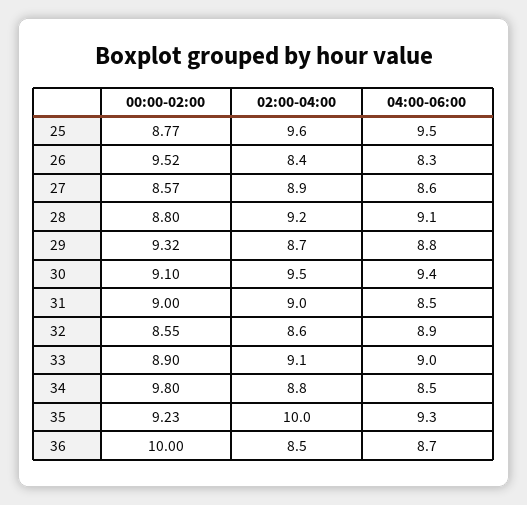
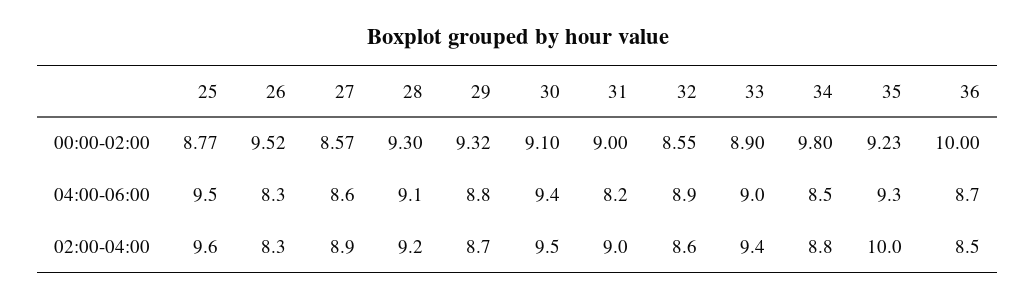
02:00-04:00, 26: 8.4 -> 8.3
00:00-02:00, 28: 8.8 -> 9.3
04:00-06:00, 31: 8.5 -> 8.2
02:00-04:00, 33: 9.1 -> 9.4

